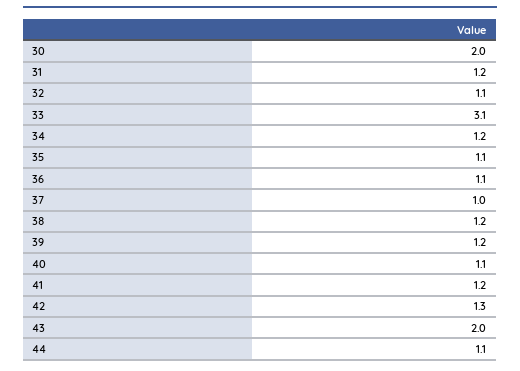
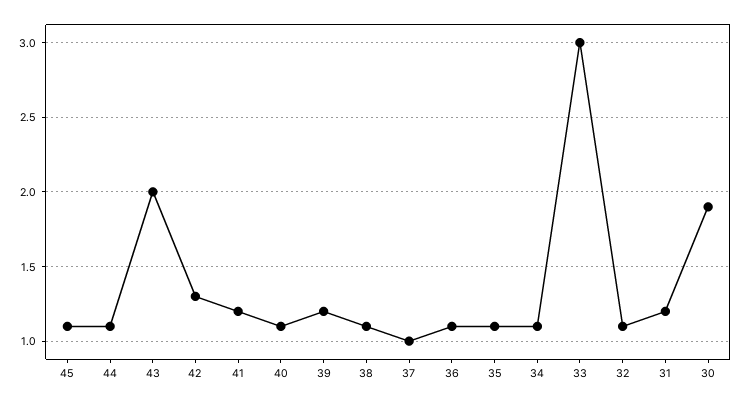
30: 2 -> 1.9
33: 3.1 -> 3
34: 1.2 -> 1.1
38: 1.2 -> 1.1
45: none -> 1.1

